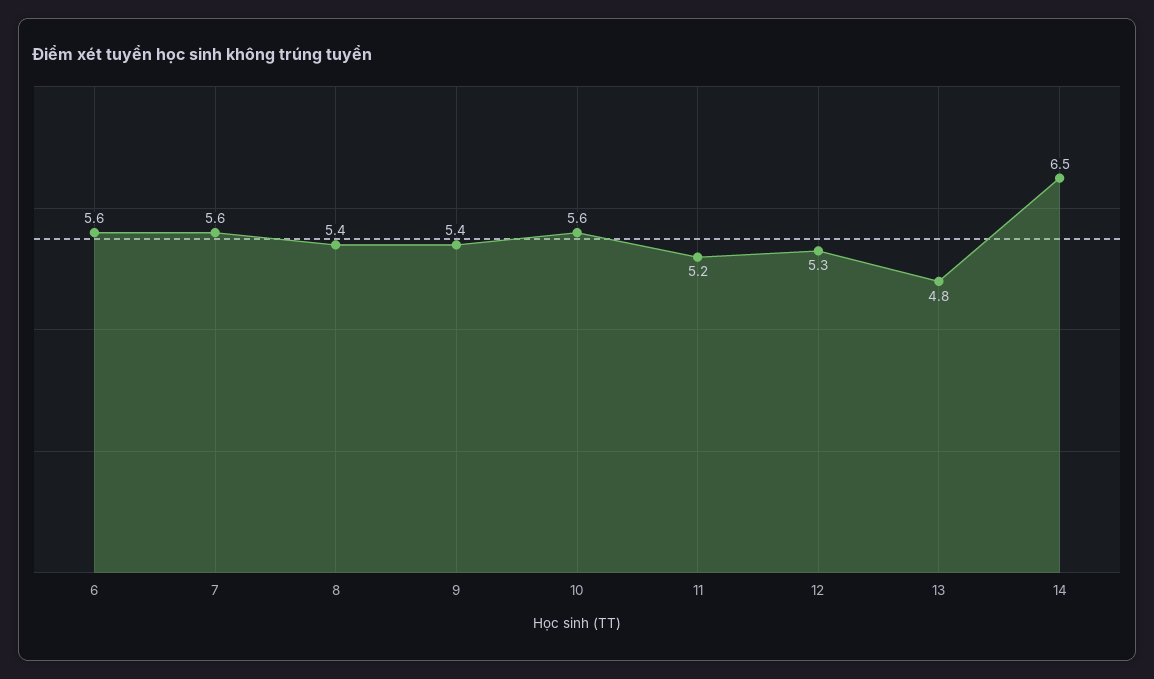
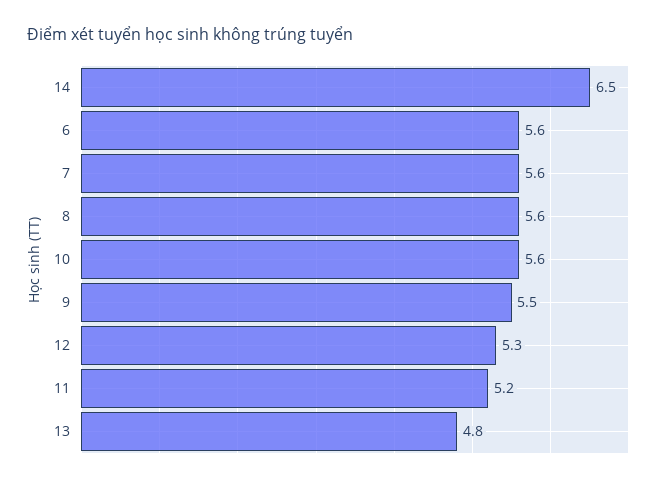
8: 5.4 -> 5.6
9: 5.4 -> 5.5

